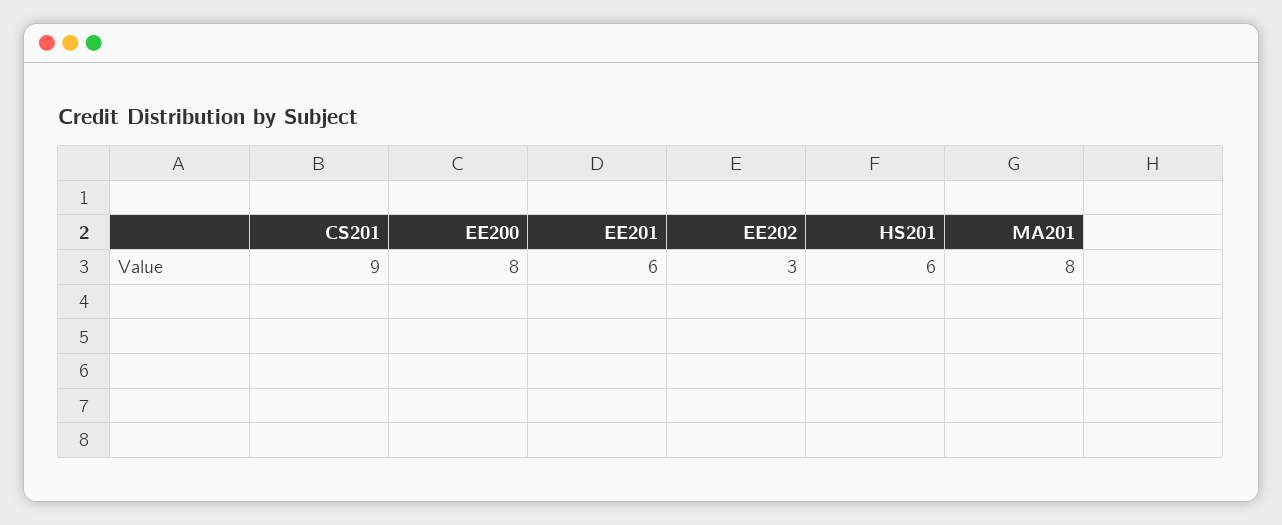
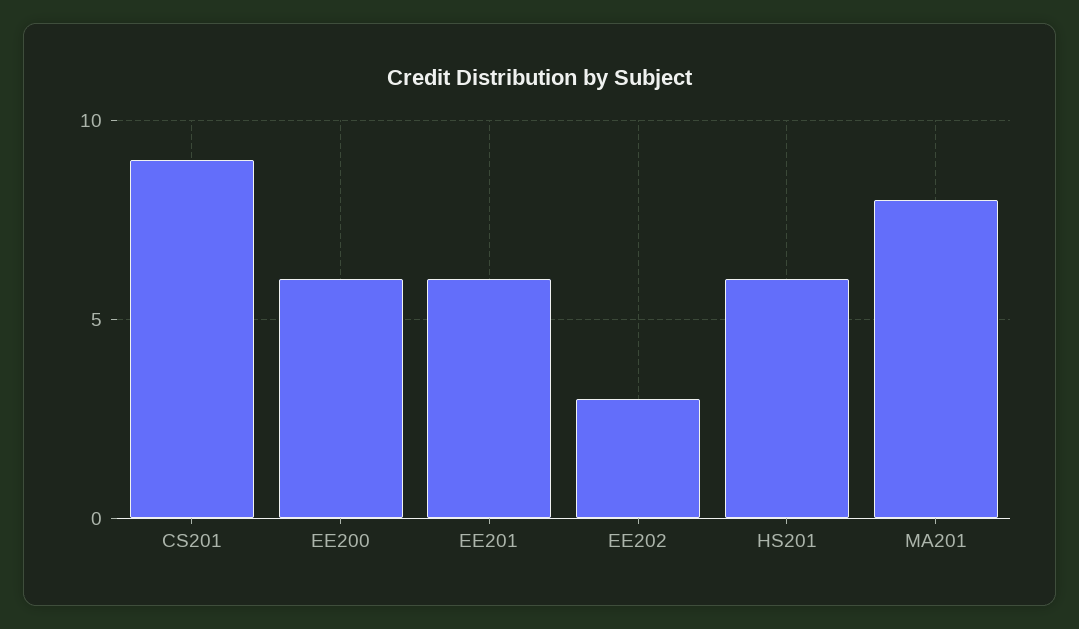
EE200: 8 -> 6

